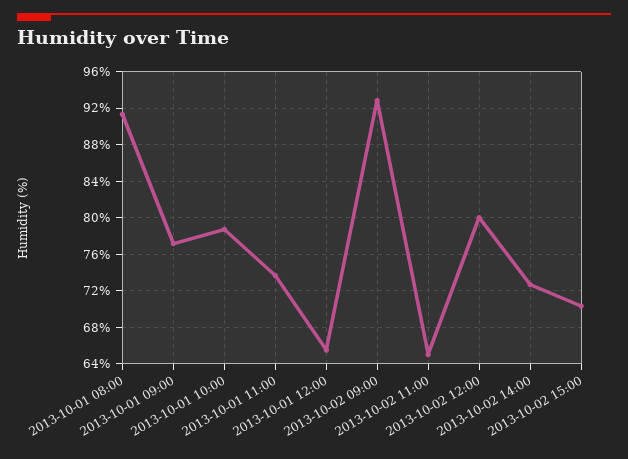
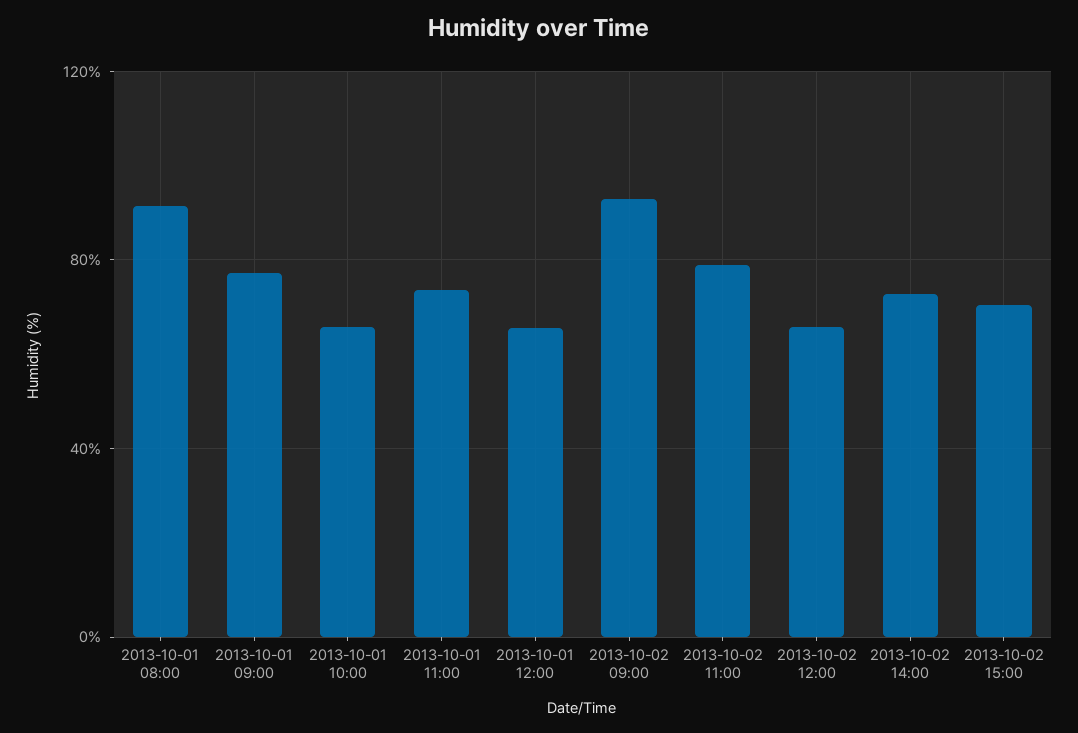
2013-10-01 10:00: 79 -> 65
2013-10-02 11:00: 65 -> 80
2013-10-02 12:00: 80 -> 65

